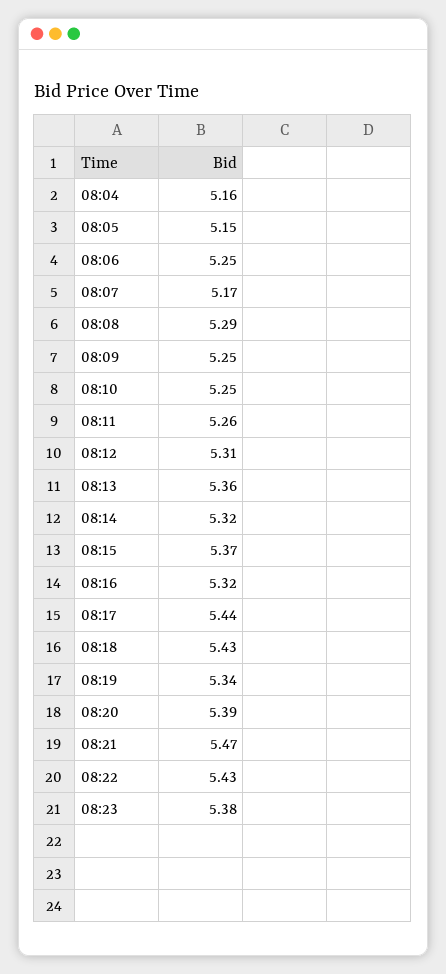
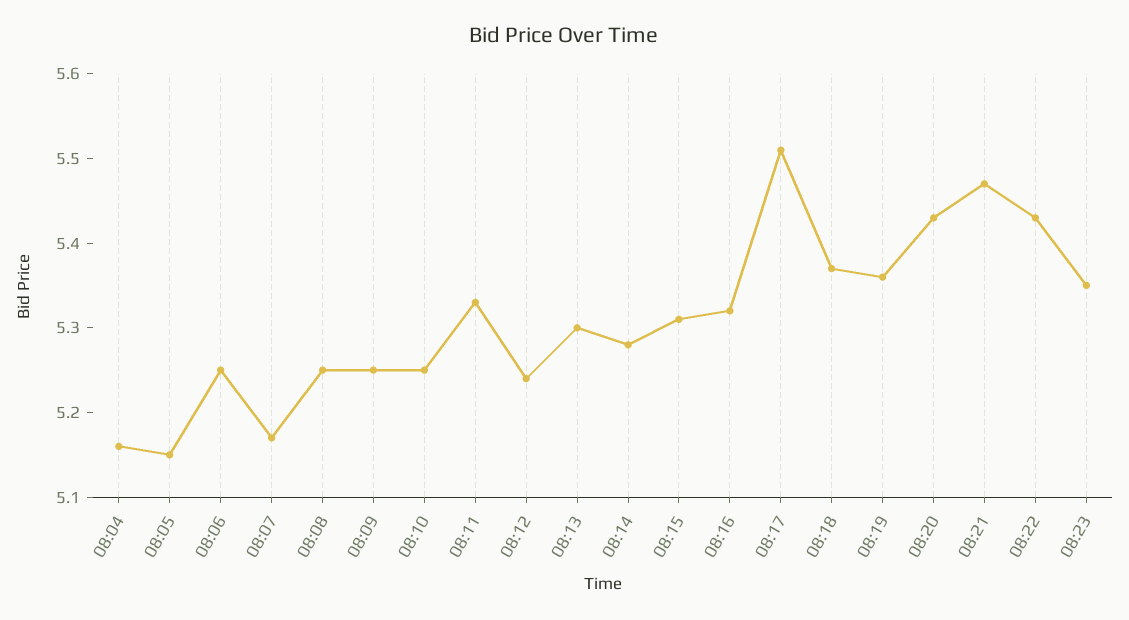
08:08: 5.29 -> 5.25
08:11: 5.26 -> 5.33
08:12: 5.31 -> 5.24
08:13: 5.36 -> 5.3
08:14: 5.32 -> 5.28
08:15: 5.37 -> 5.31
08:17: 5.44 -> 5.51
08:18: 5.43 -> 5.37
08:19: 5.34 -> 5.36
08:20: 5.39 -> 5.43
08:23: 5.38 -> 5.35

